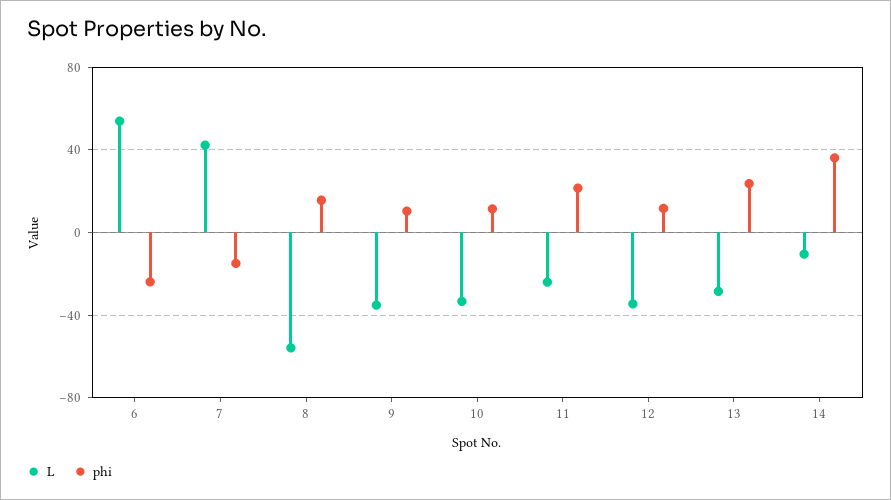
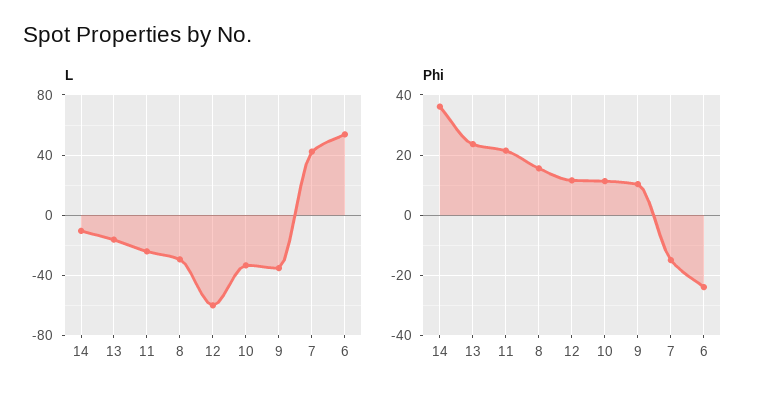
L, 8: -55 -> -30
L, 12: -35 -> -60
L, 13: -30 -> -15

